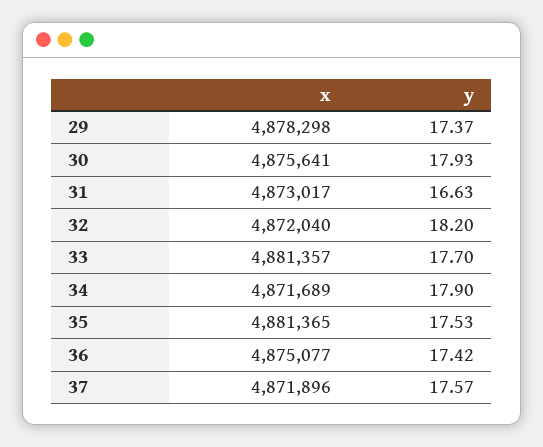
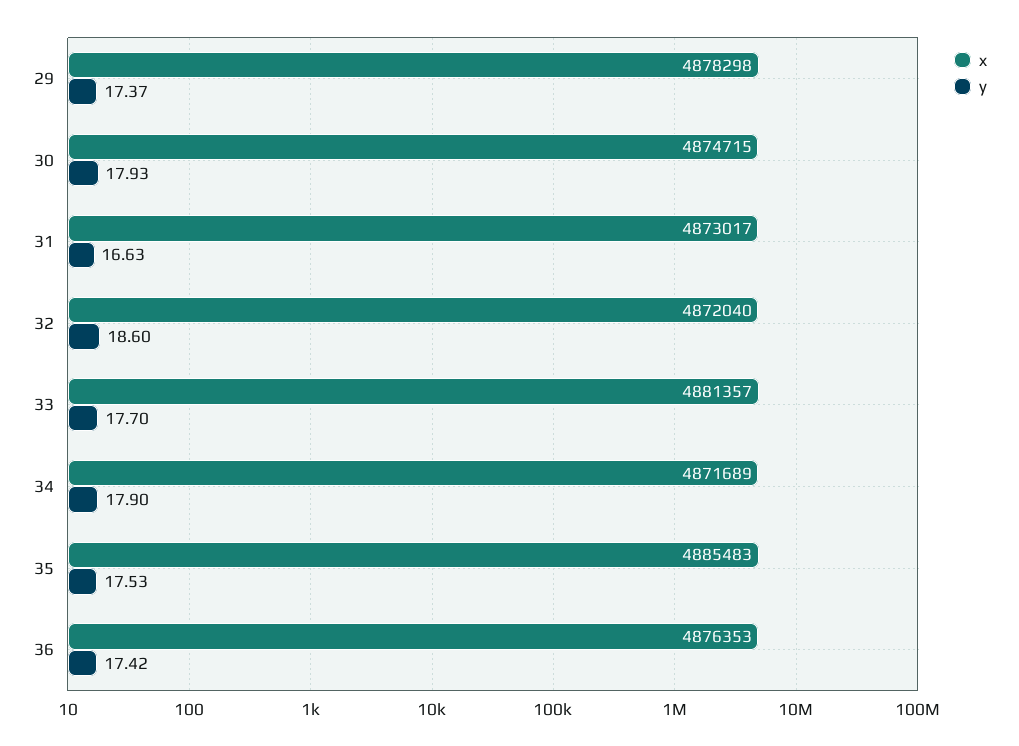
x, 30: 4875641 -> 4874715
y, 32: 18.2 -> 18.6
x, 35: 4881365 -> 4885483
x, 36: 4875077 -> 4876353
x, 37: 4871896 -> none
y, 37: 17.57 -> none

